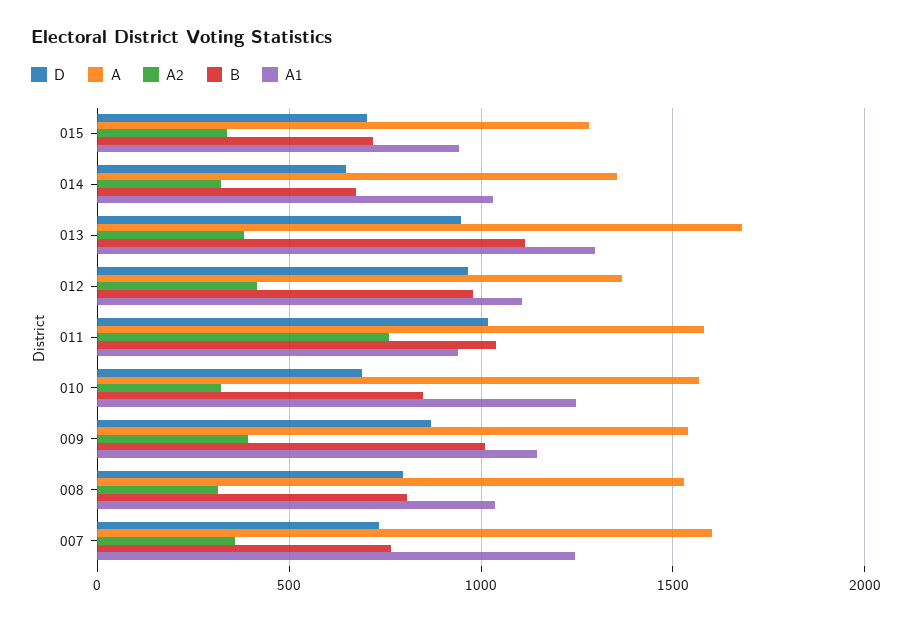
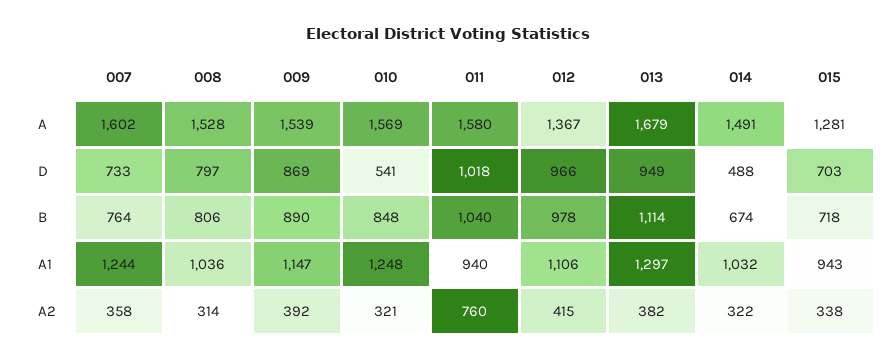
D, 014: 650 -> 488
A, 014: 1350 -> 1491
D, 010: 700 -> 541
B, 009: 1000 -> 890

